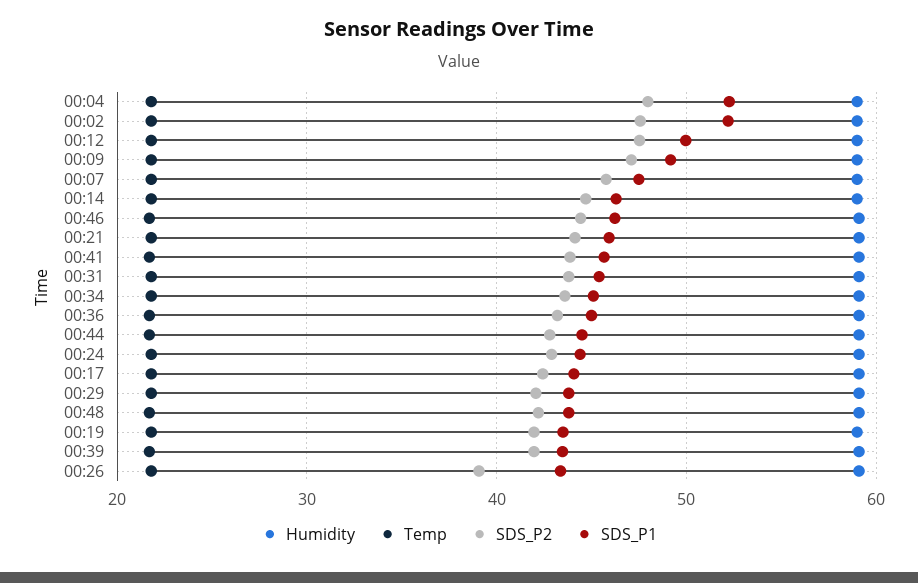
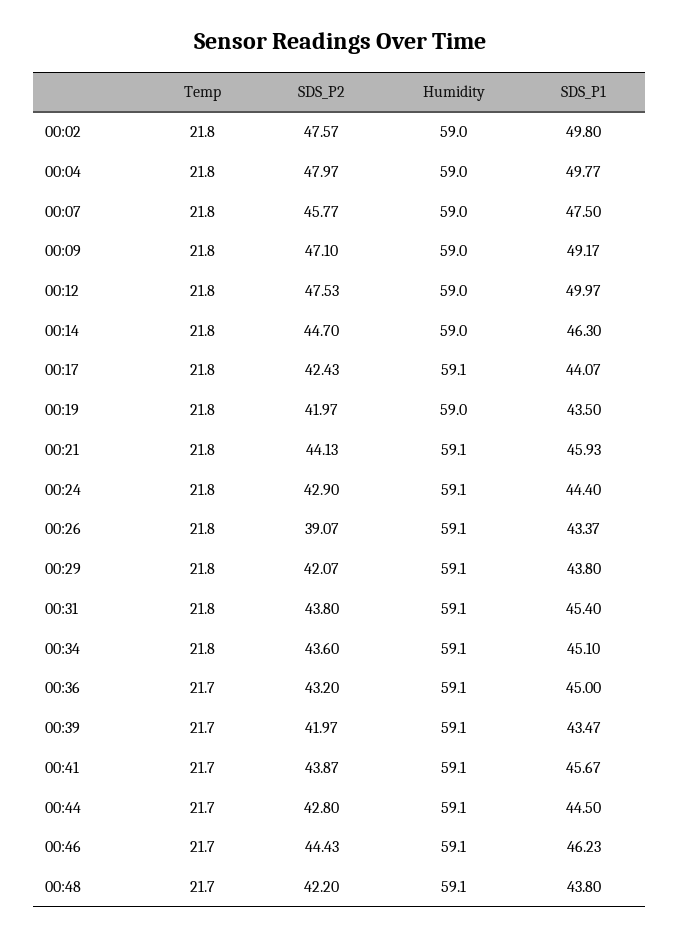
SDS_P1, 00:04: 52 -> 49.77
SDS_P1, 00:02: 52 -> 49.8

